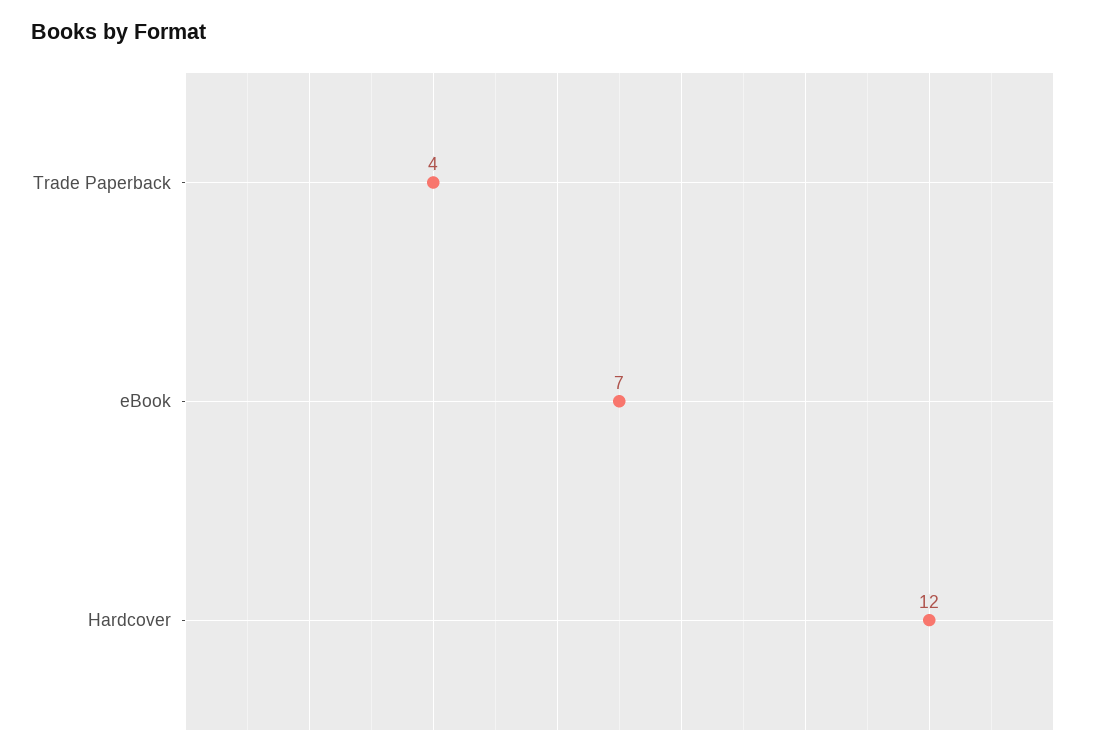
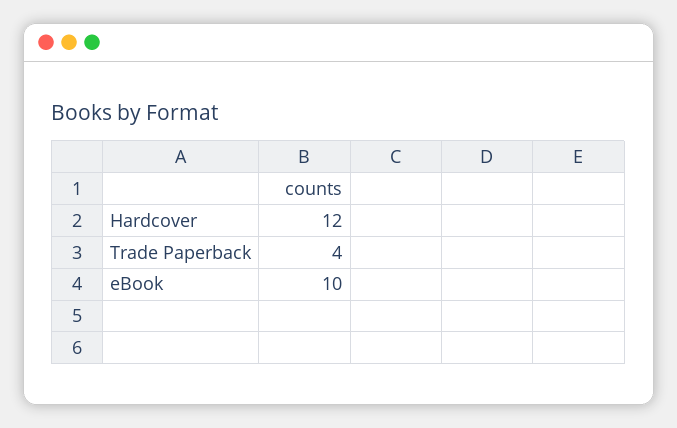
eBook: 7 -> 10

